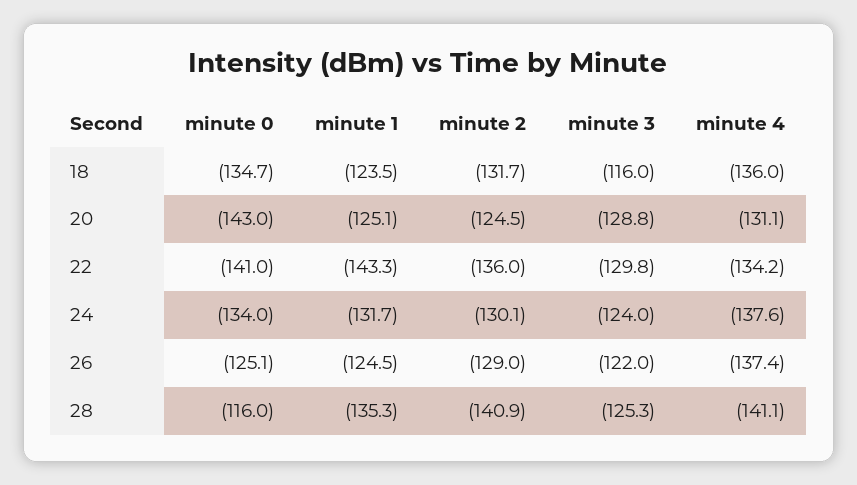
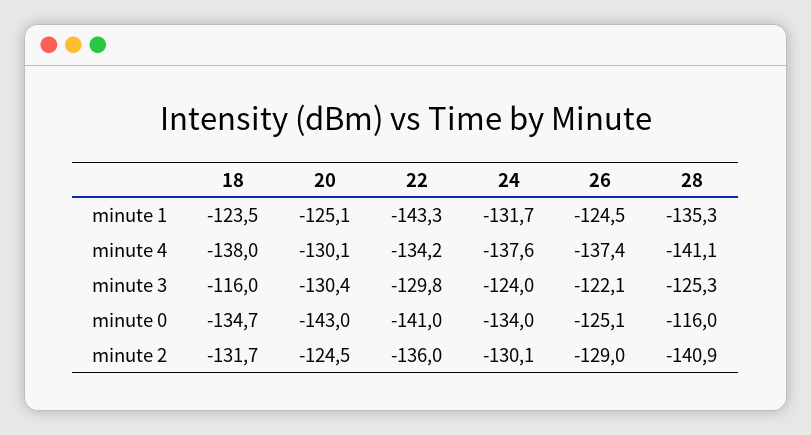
minute 4, 18: -136 -> -138
minute 3, 20: -128.8 -> -130.4
minute 4, 20: -131.1 -> -130.1
minute 3, 26: -122 -> -122.1

